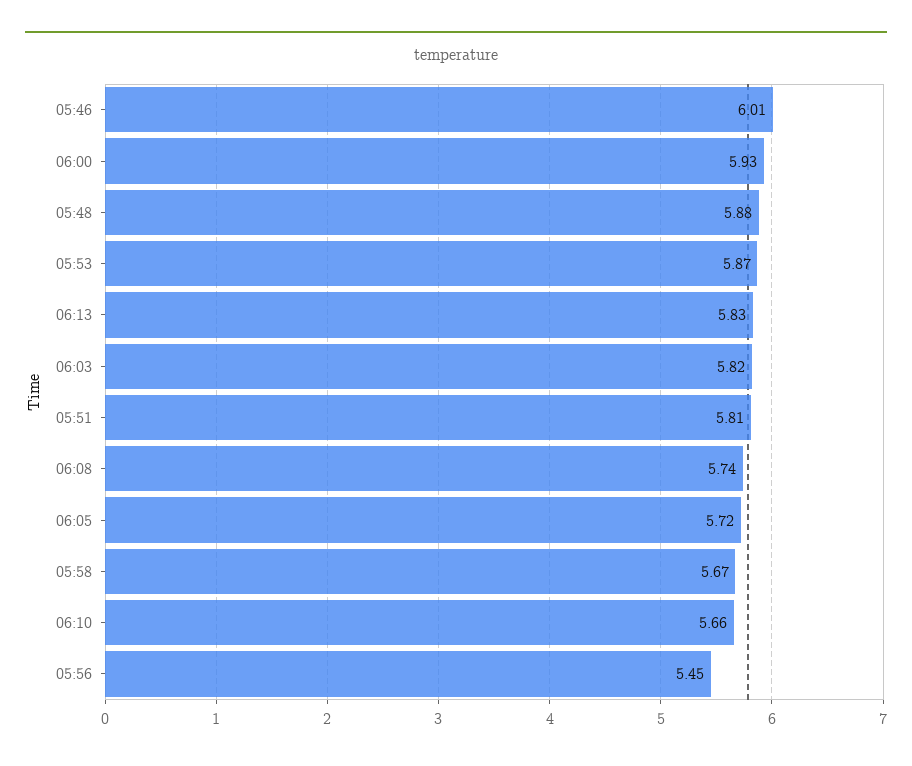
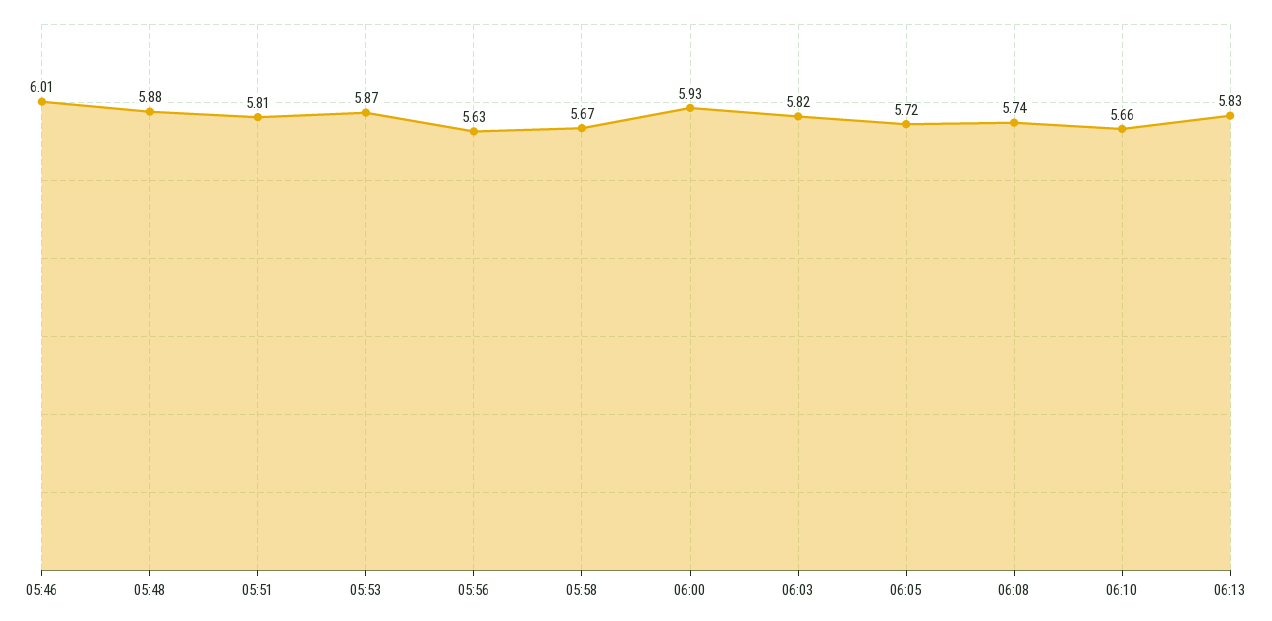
05:56: 5.45 -> 5.63

